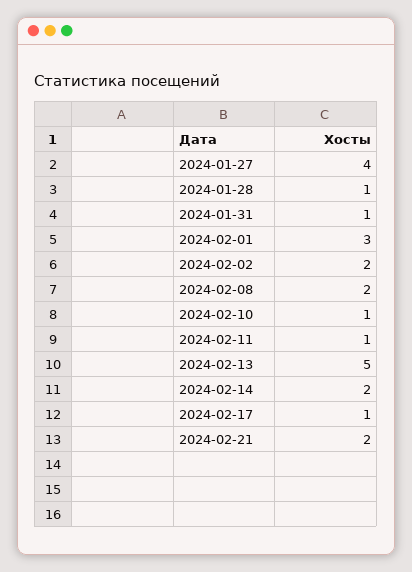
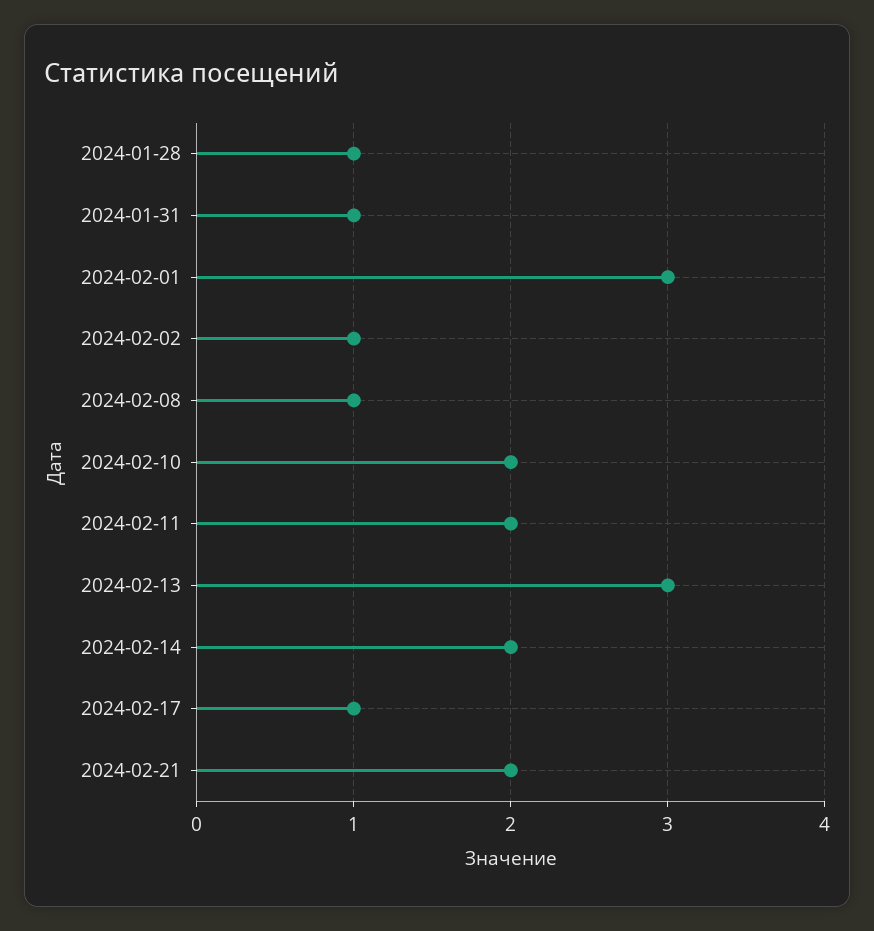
2024-01-27: 4 -> none
2024-02-02: 2 -> 1
2024-02-08: 2 -> 1
2024-02-10: 1 -> 2
2024-02-11: 1 -> 2
2024-02-13: 5 -> 3

